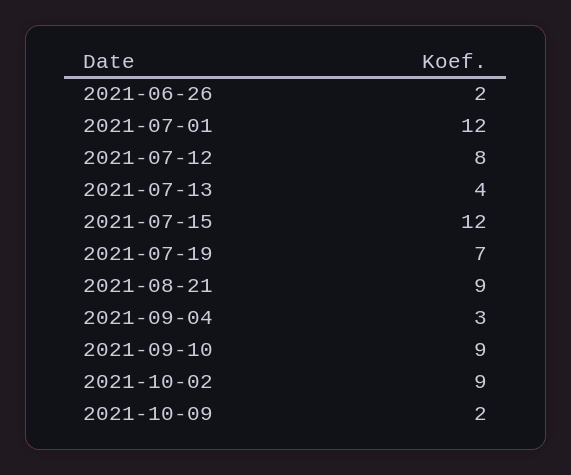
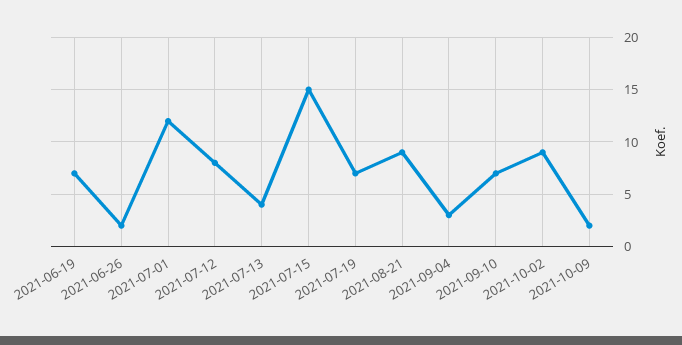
2021-07-15: 12 -> 15
2021-09-10: 9 -> 7
2021-06-19: none -> 7

